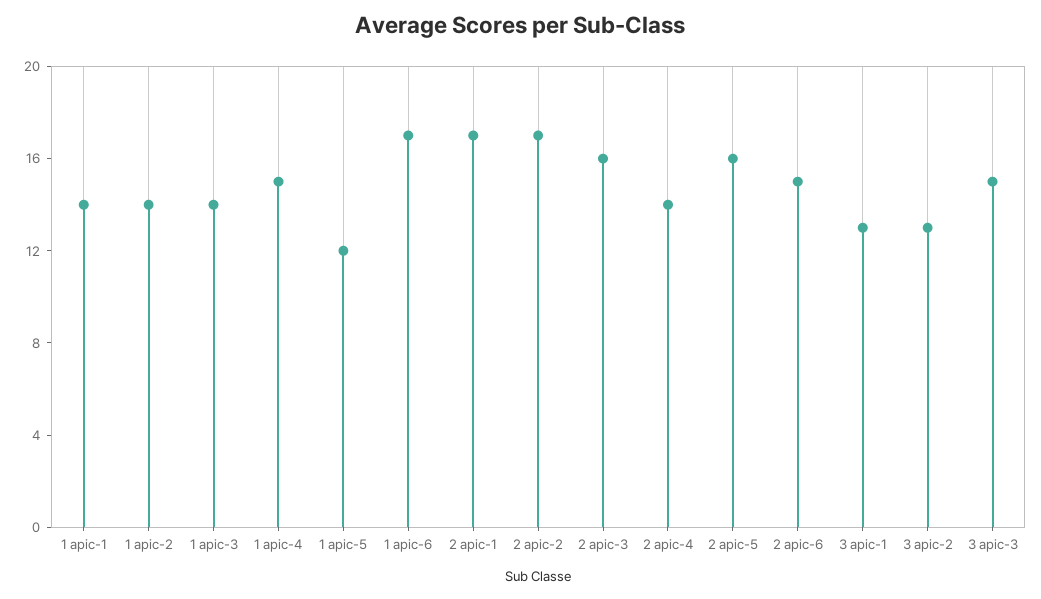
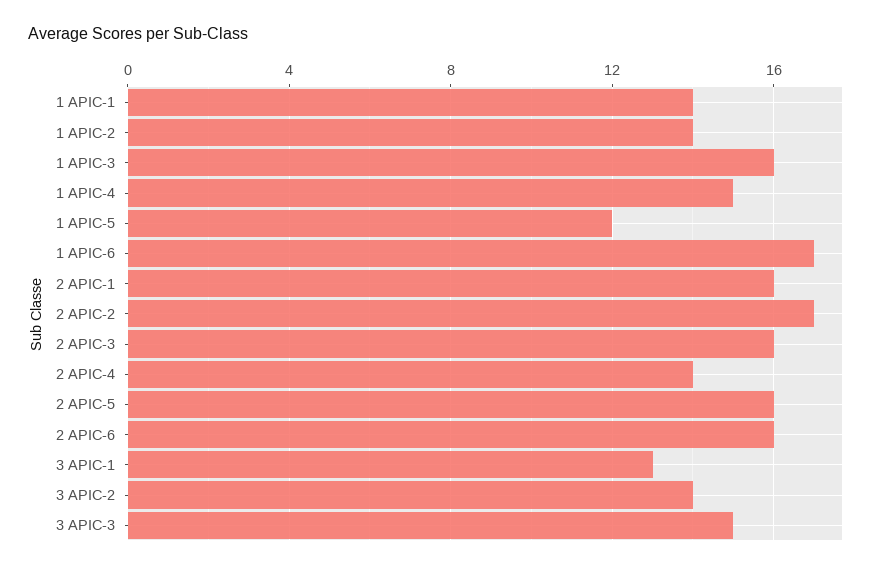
1 apic-3: 14 -> 16
2 apic-1: 17 -> 16
2 apic-6: 15 -> 16
3 apic-2: 13 -> 14

